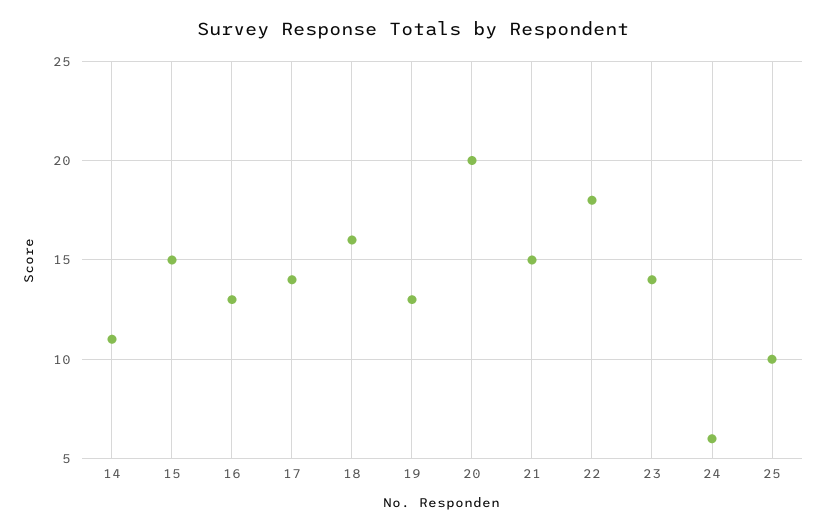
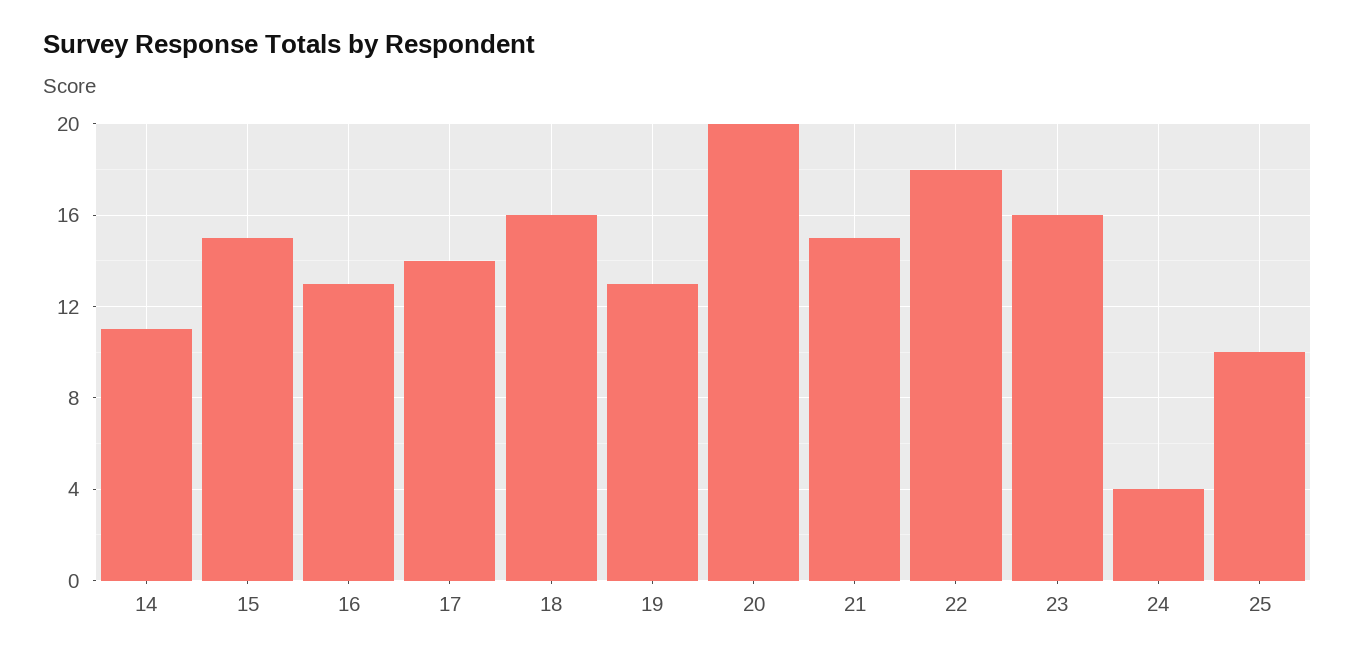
23: 14 -> 16
24: 6 -> 4

